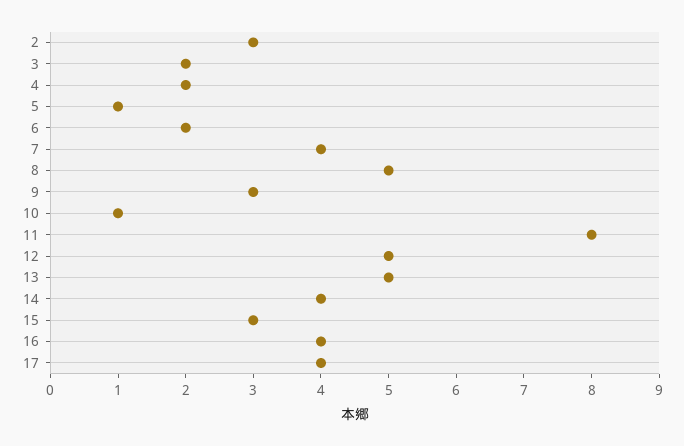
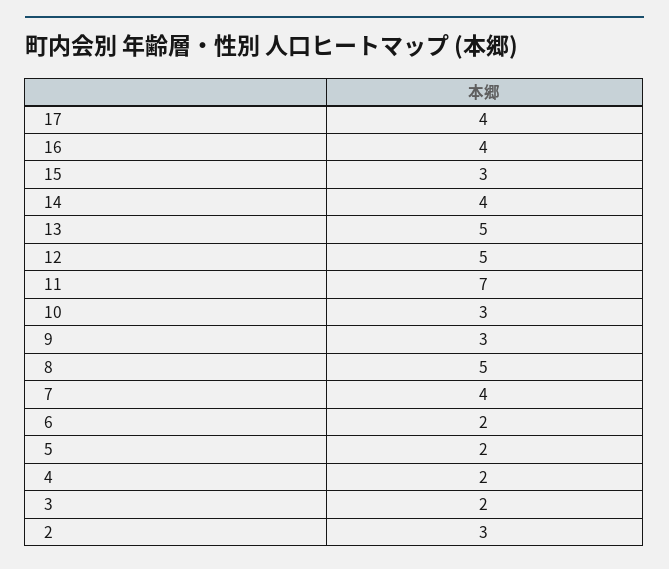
5: 1 -> 2
10: 1 -> 3
11: 8 -> 7

